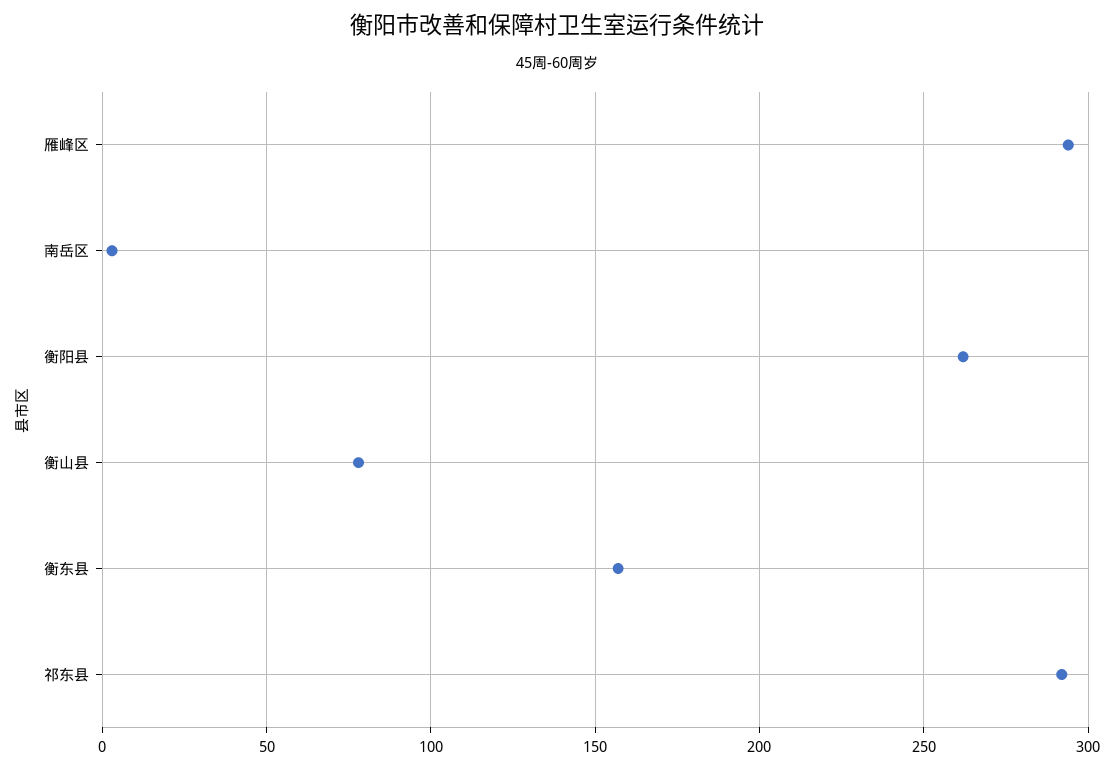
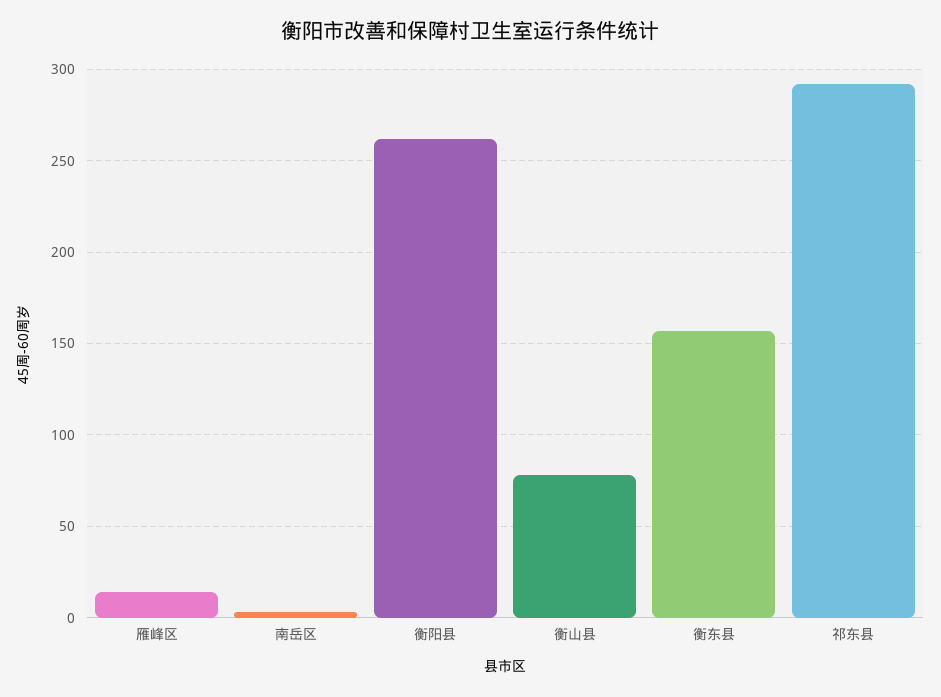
雁峰区: 295 -> 15

